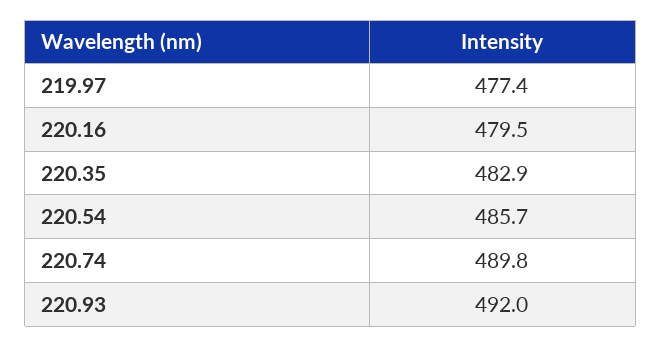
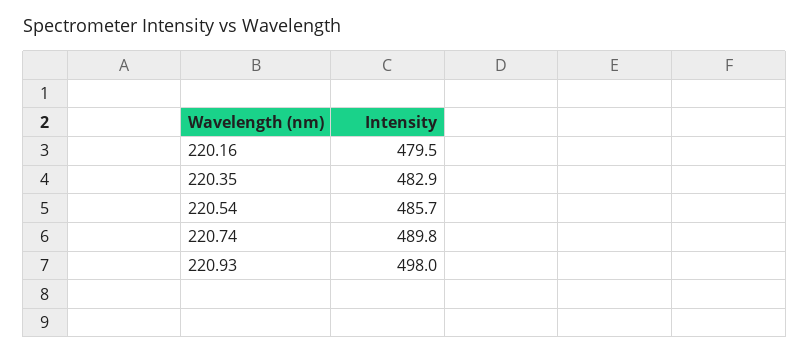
219.97: 477.4 -> none
220.93: 492 -> 498

